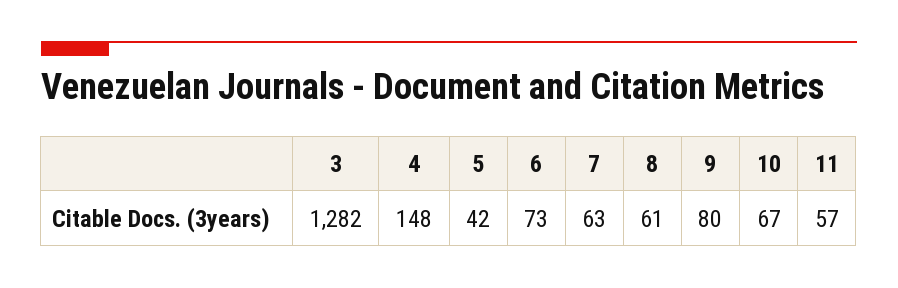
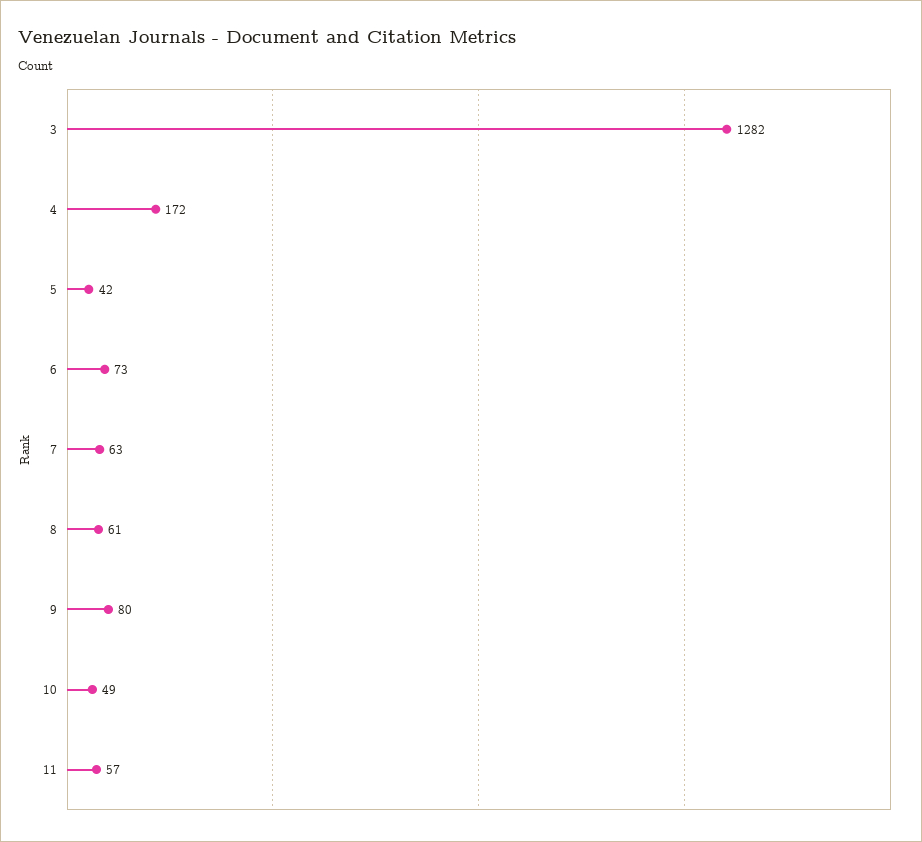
4: 148 -> 172
10: 67 -> 49

